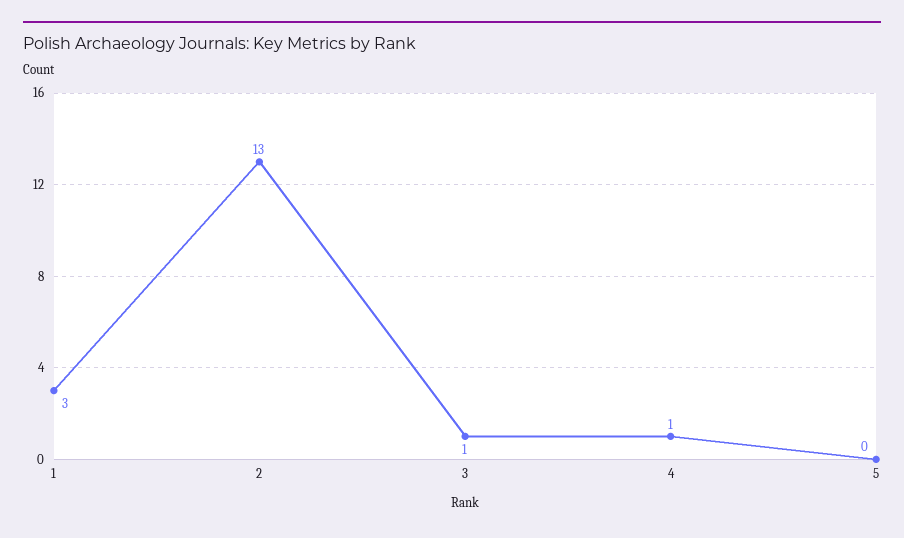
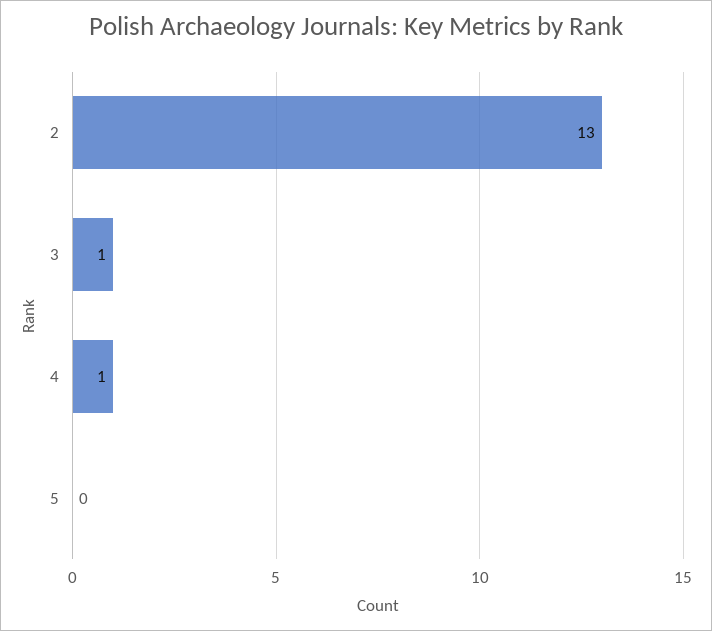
1: 3 -> none

